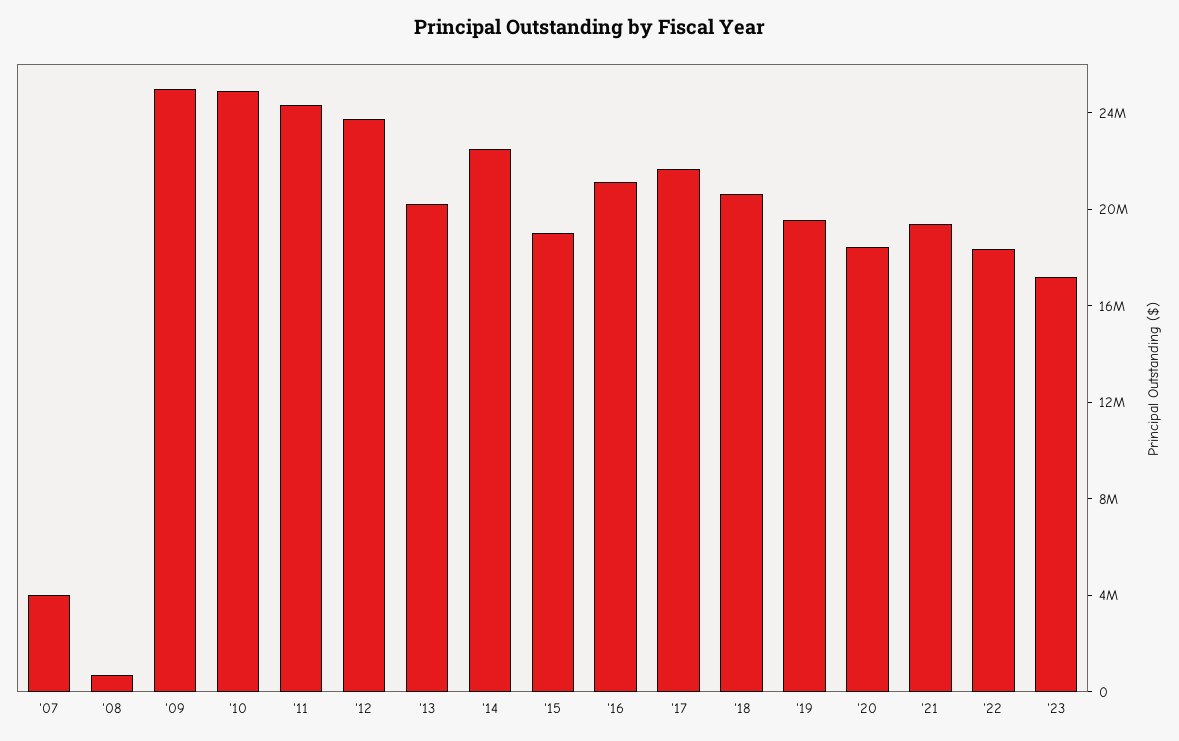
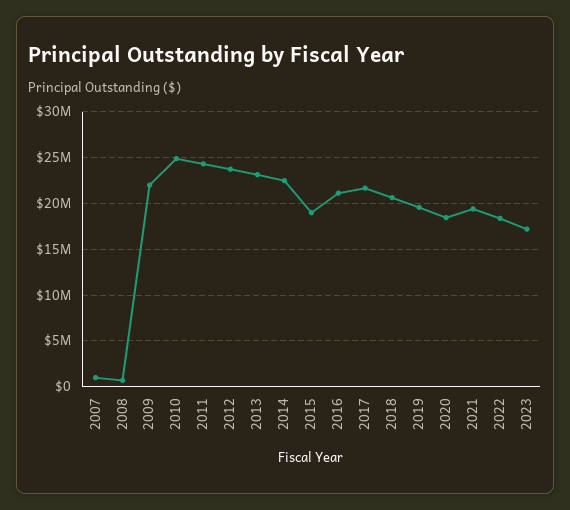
'07: 4000000 -> 1000000
'09: 25000000 -> 22000000
'13: 20000000 -> 23000000

